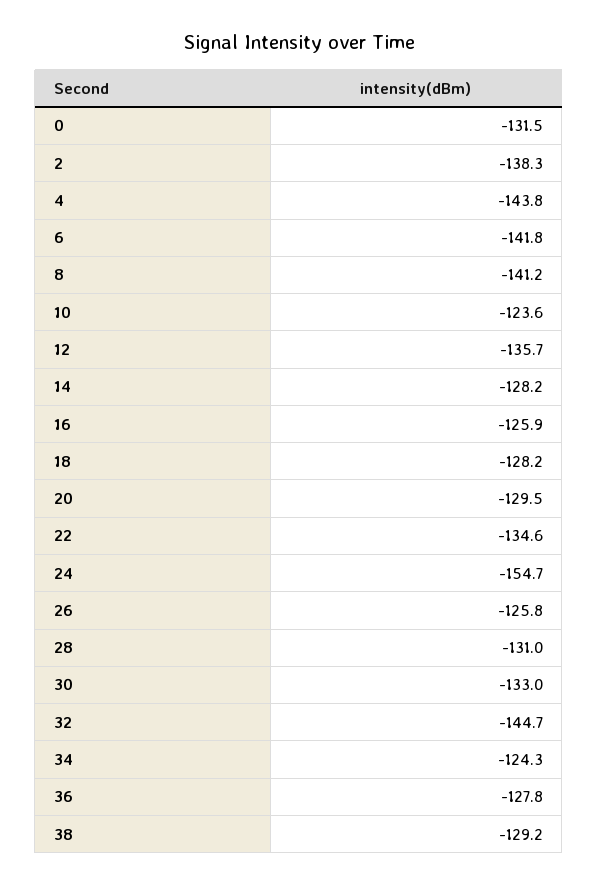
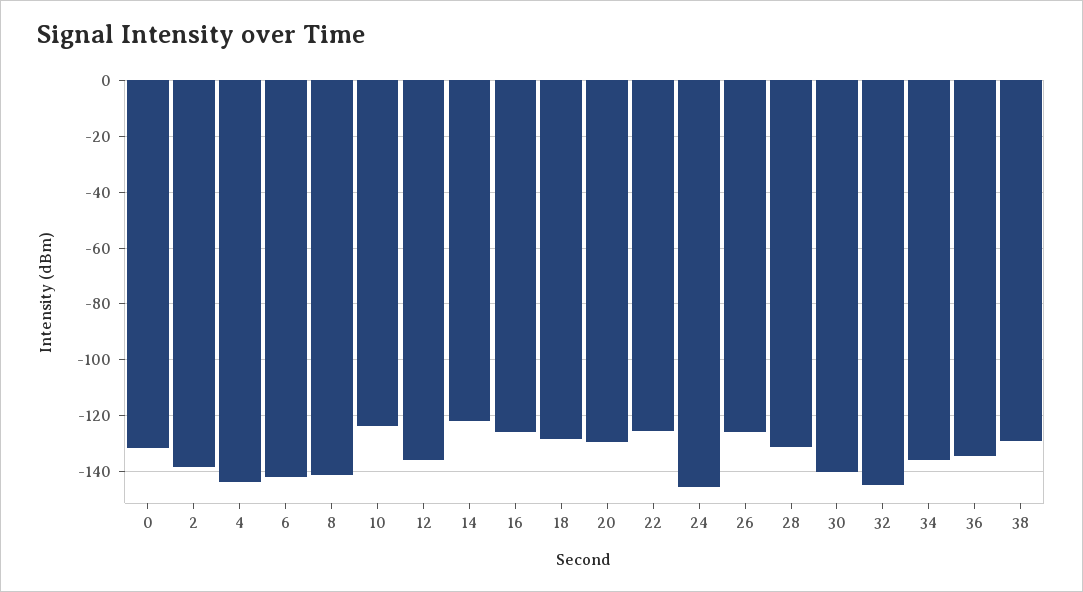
14: -128.2 -> -122.5
22: -134.6 -> -125
24: -154.7 -> -145
30: -133 -> -140
34: -124.3 -> -135
36: -127.8 -> -135

